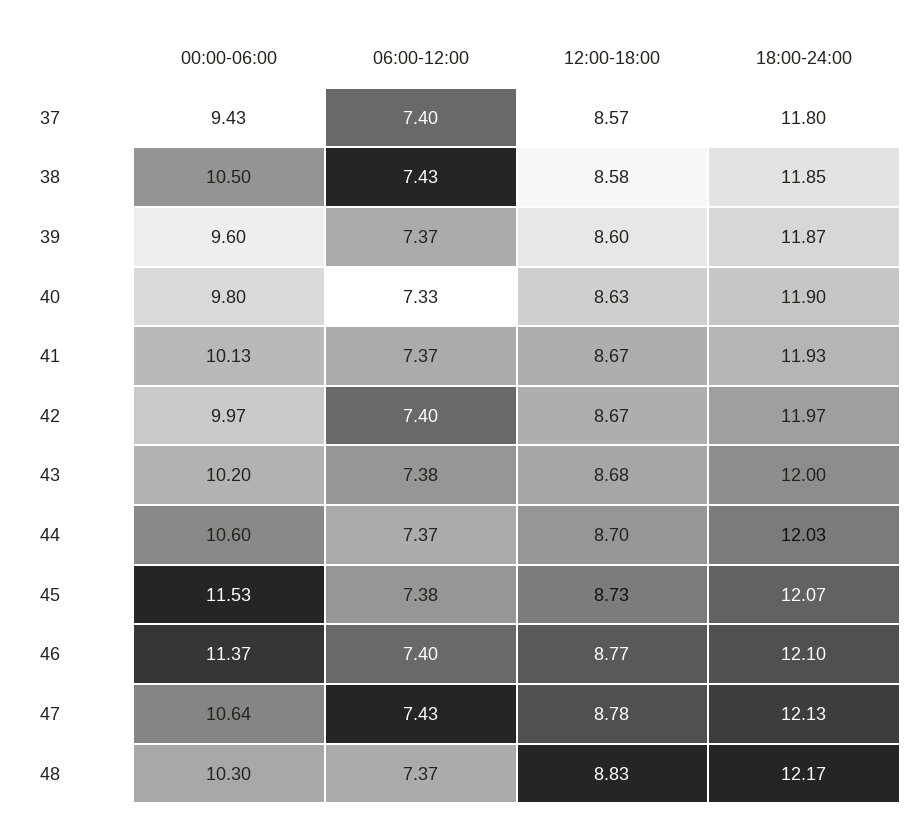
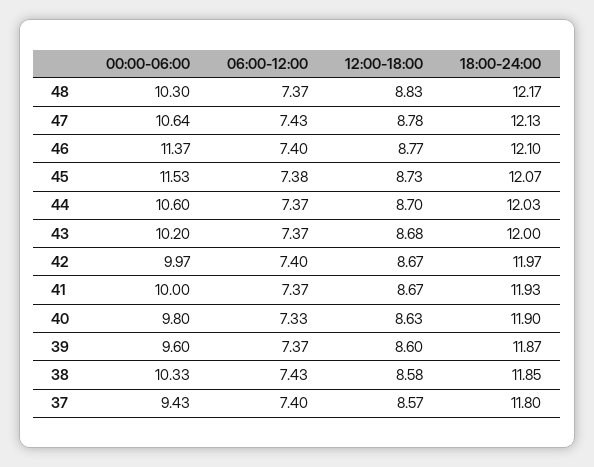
00:00-06:00, 38: 10.5 -> 10.33
00:00-06:00, 41: 10.13 -> 10
06:00-12:00, 43: 7.38 -> 7.37

